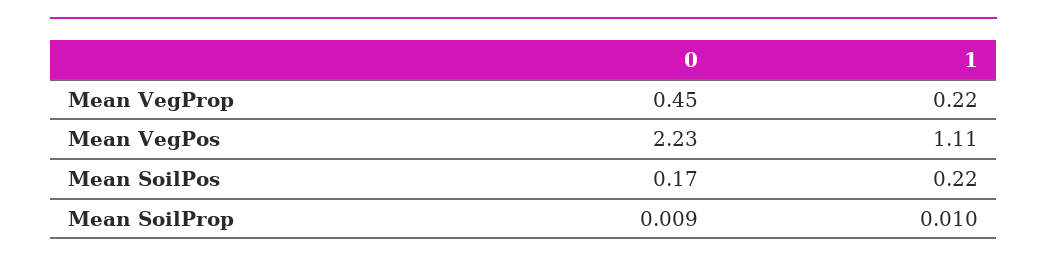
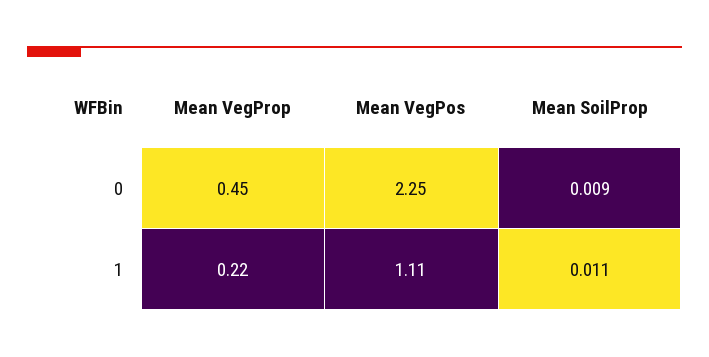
0, Mean VegPos: 2.23 -> 2.25
0, Mean SoilPos: 0.17 -> none
1, Mean SoilPos: 0.22 -> none
1, Mean SoilProp: 0.01 -> 0.011

